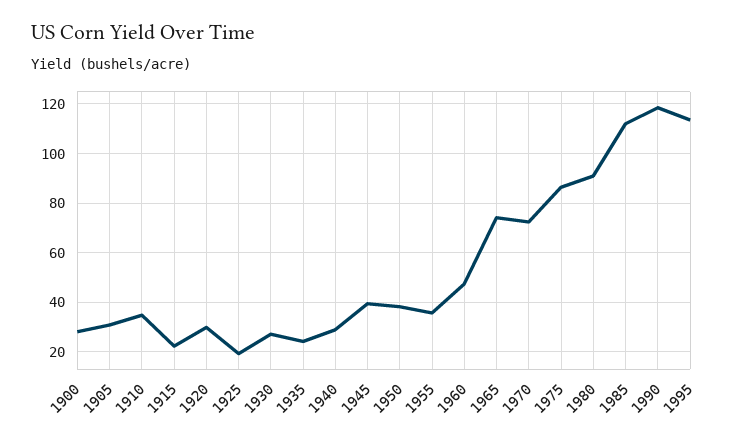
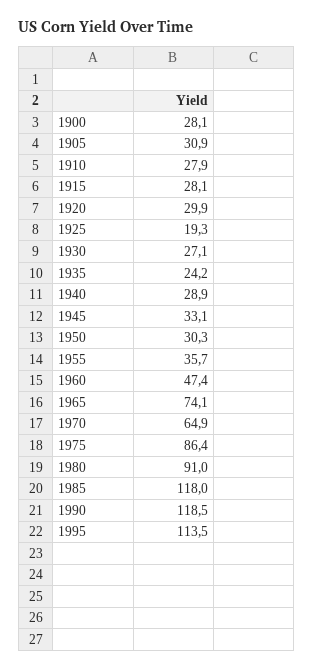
1910: 35 -> 27.9
1915: 22.5 -> 28.1
1945: 40 -> 33.1
1950: 37.5 -> 30.3
1970: 72.5 -> 64.9
1985: 112.5 -> 118

